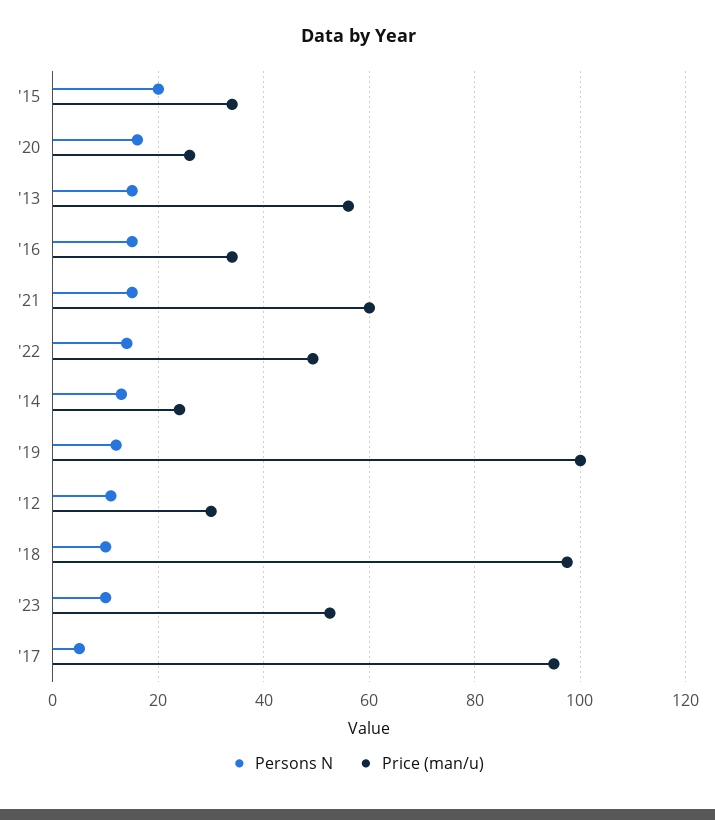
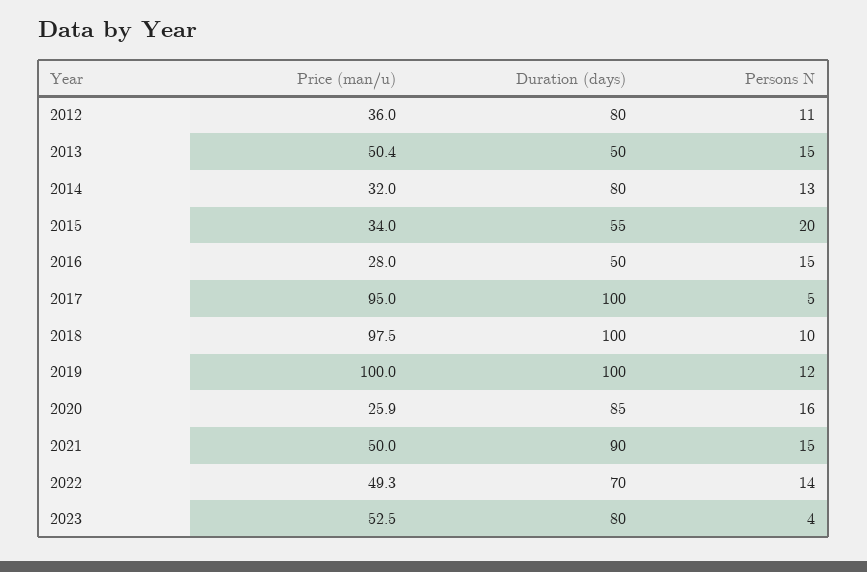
Price (man/u), '13: 56 -> 50.4
Price (man/u), '16: 34 -> 28
Price (man/u), '21: 60 -> 50
Price (man/u), '14: 24 -> 32
Price (man/u), '12: 30 -> 36
Persons N, '23: 10 -> 4
Duration (days), '12: none -> 80
Duration (days), '13: none -> 50
Duration (days), '14: none -> 80
Duration (days), '15: none -> 55
Duration (days), '16: none -> 50
Duration (days), '17: none -> 100
Duration (days), '18: none -> 100
Duration (days), '19: none -> 100
Duration (days), '20: none -> 85
Duration (days), '21: none -> 90
Duration (days), '22: none -> 70
Duration (days), '23: none -> 80

